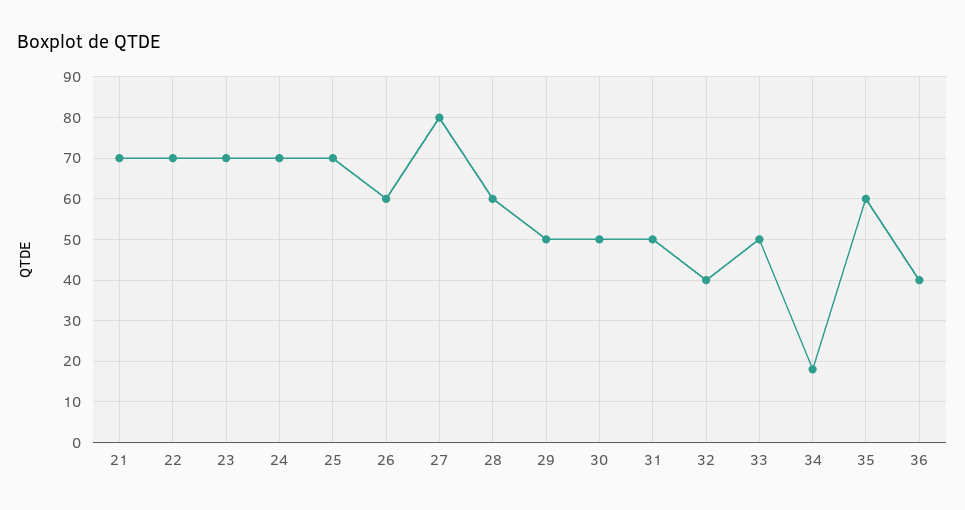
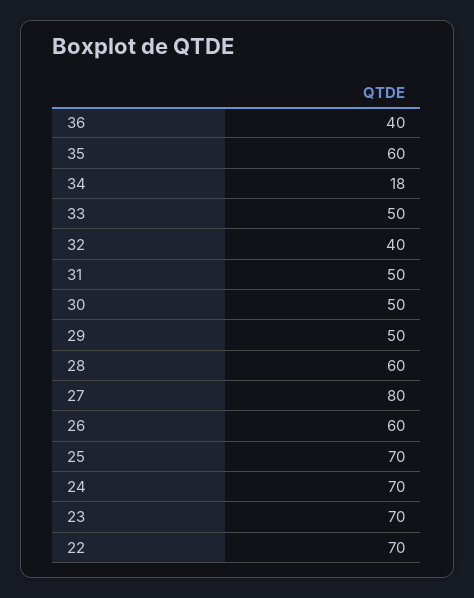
21: 70 -> none

